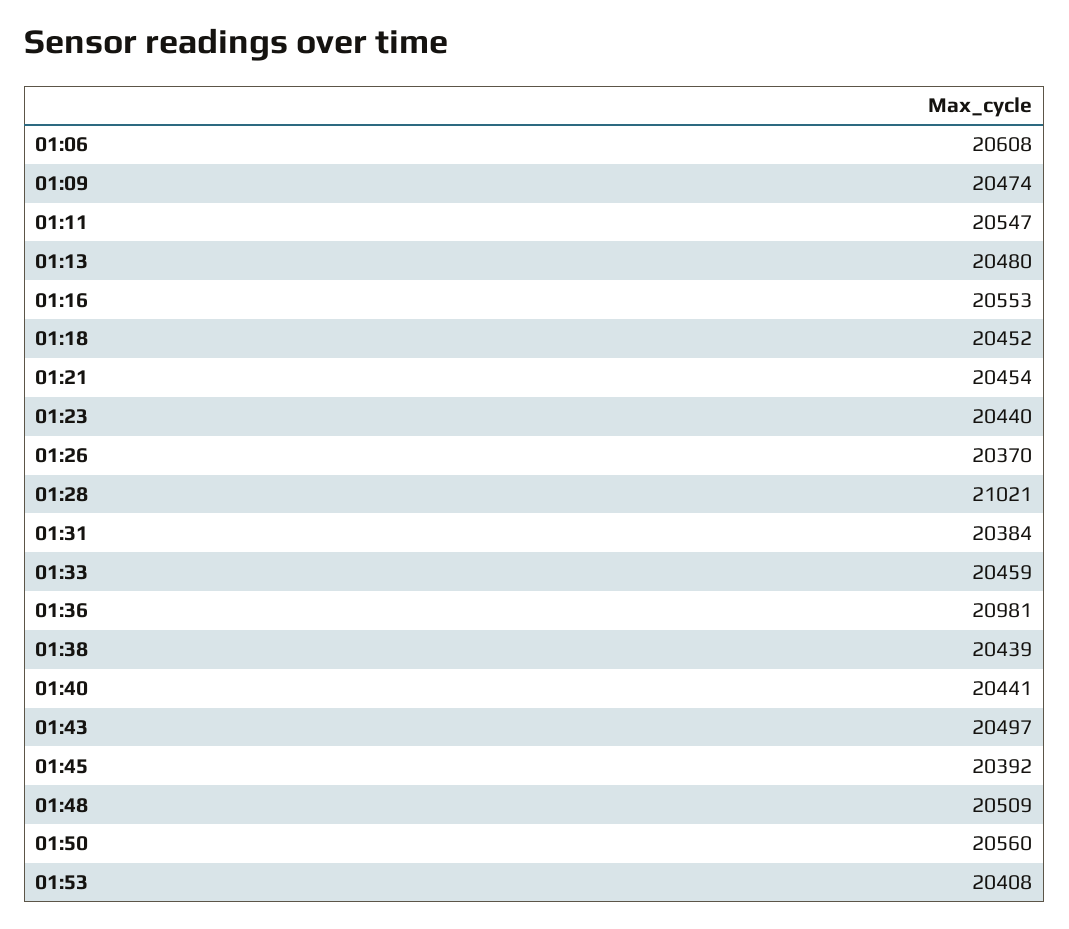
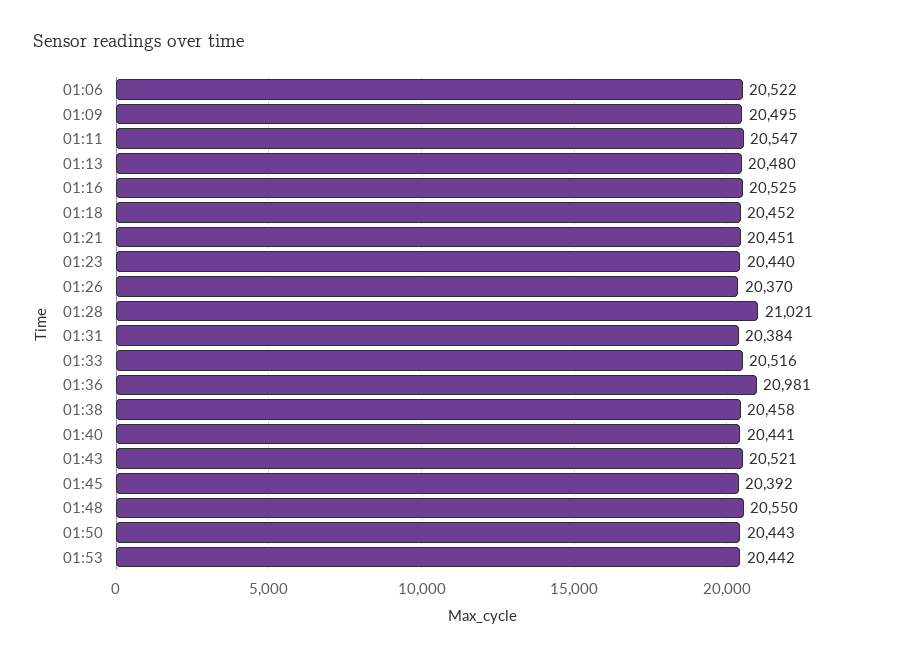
01:06: 20608 -> 20522
01:09: 20474 -> 20495
01:16: 20553 -> 20525
01:21: 20454 -> 20451
01:33: 20459 -> 20516
01:38: 20439 -> 20458
01:43: 20497 -> 20521
01:48: 20509 -> 20550
01:50: 20560 -> 20443
01:53: 20408 -> 20442

